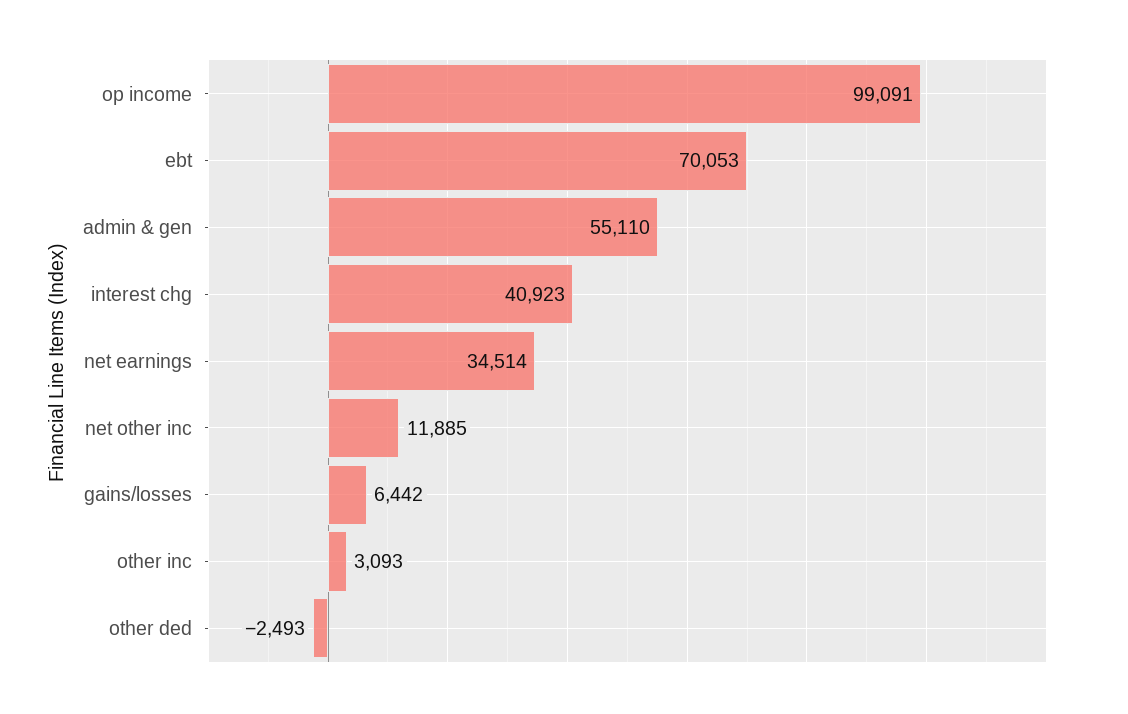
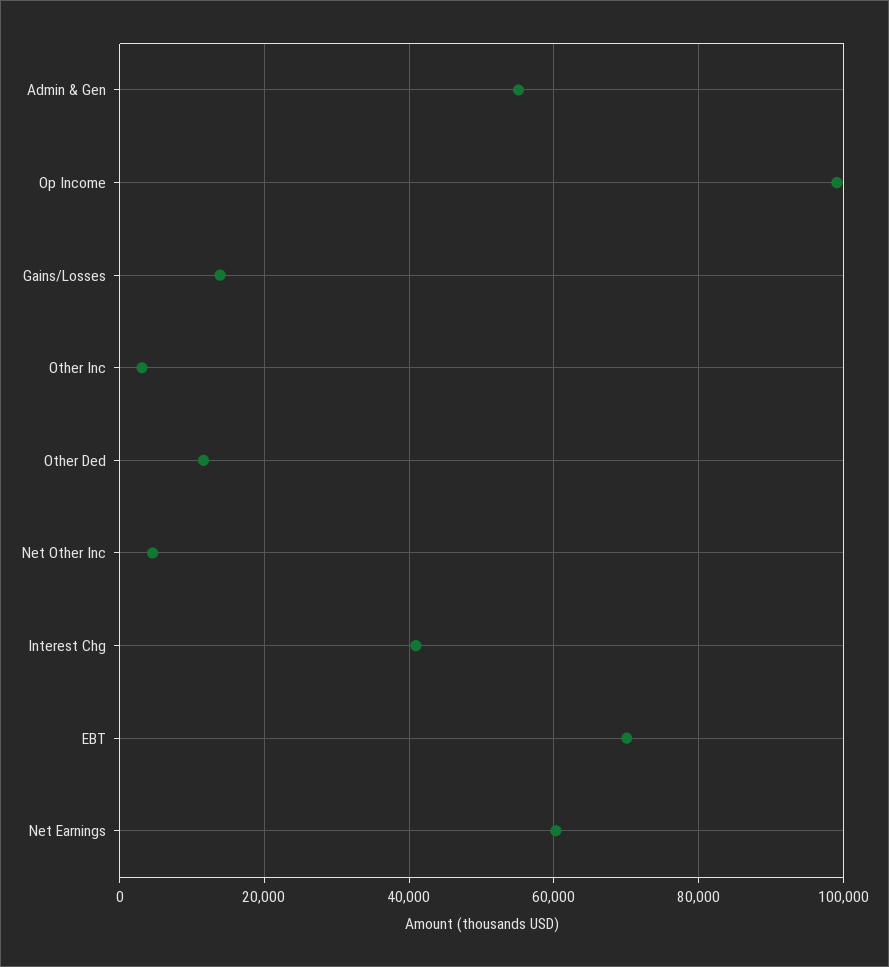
net earnings: 34514 -> 60000
net other inc: 11885 -> 4000
gains/losses: 6442 -> 14000
other ded: -2493 -> 12000

